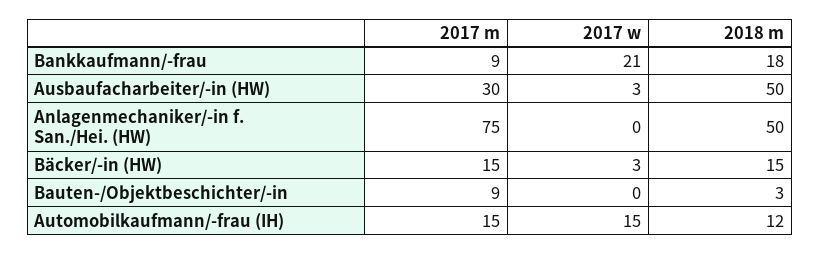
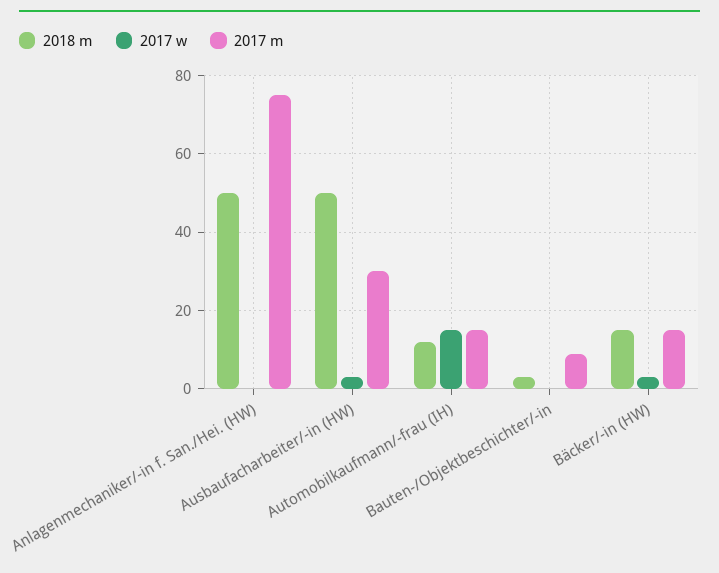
2017 m, Bankkaufmann/-frau: 9 -> none
2017 w, Bankkaufmann/-frau: 21 -> none
2018 m, Bankkaufmann/-frau: 18 -> none

